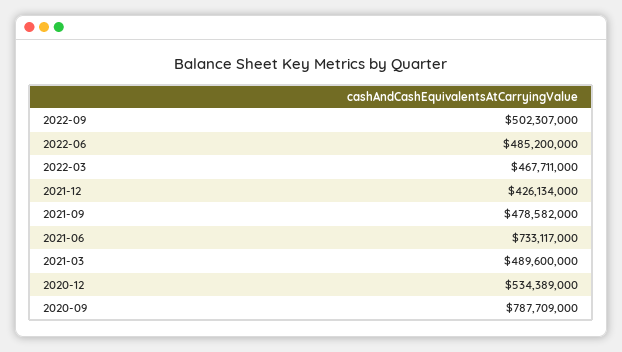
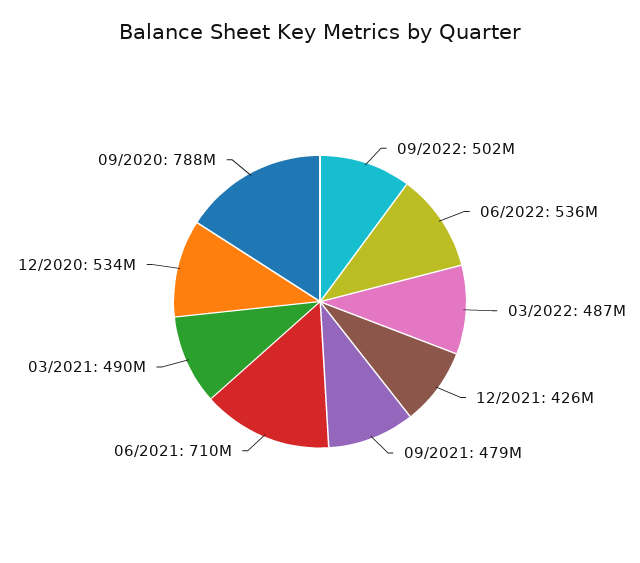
2022-06: 485200000 -> 536000000
2022-03: 467711000 -> 487000000
2021-06: 733117000 -> 710000000

